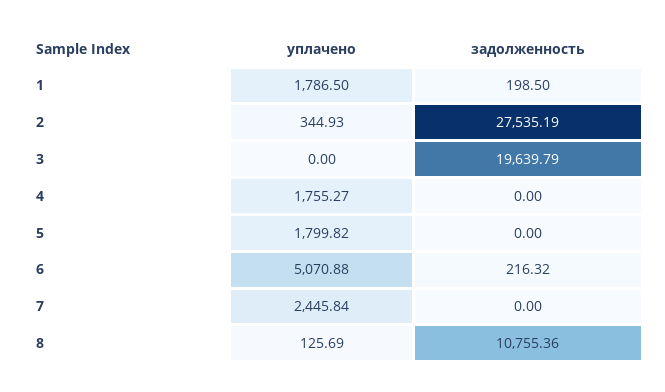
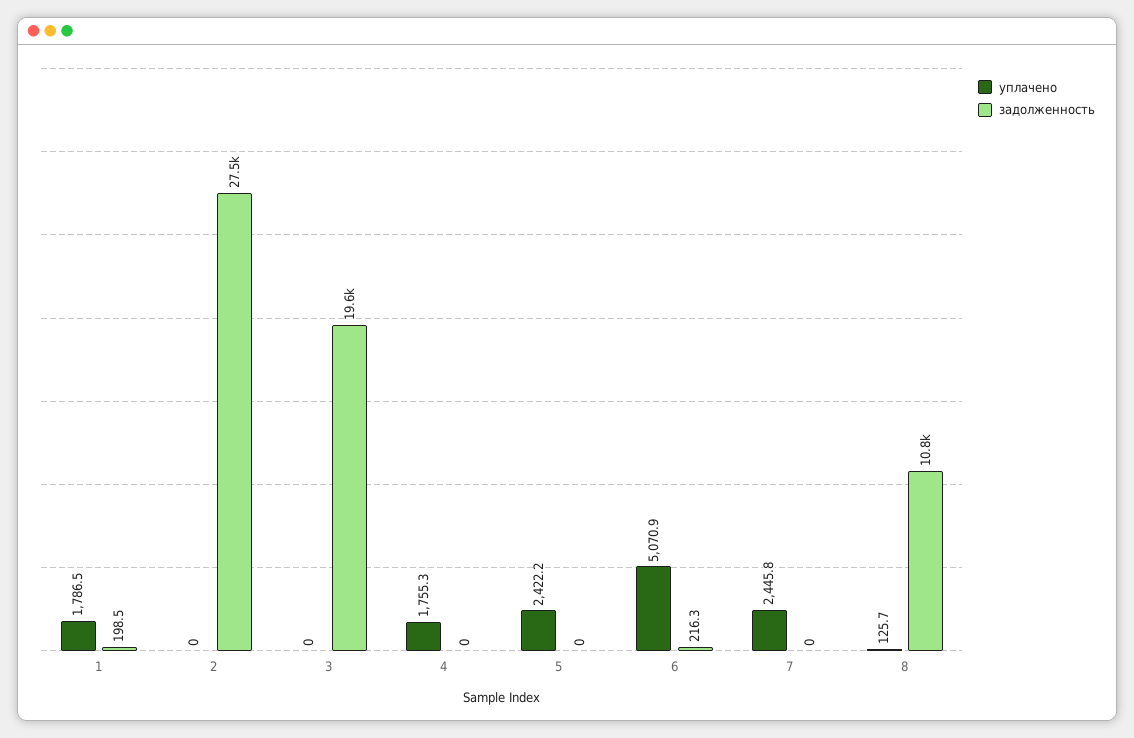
уплачено, 2: 344.93 -> 0
уплачено, 5: 1799.82 -> 2422.2

